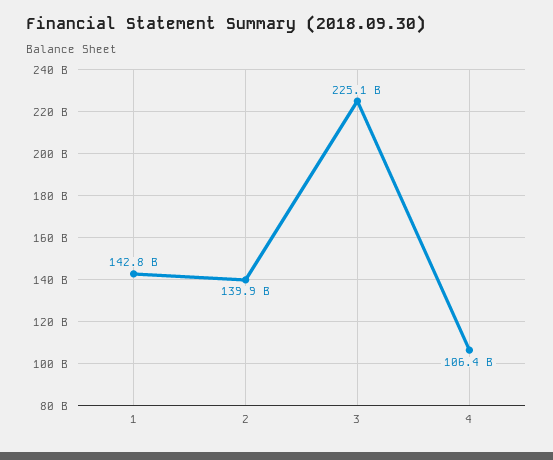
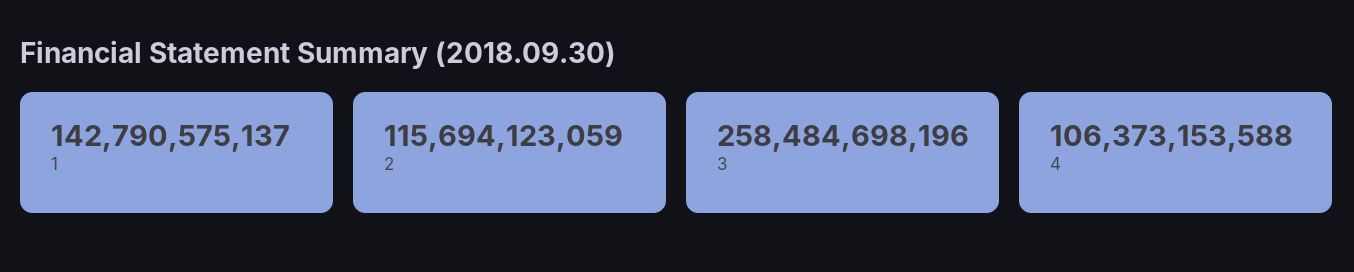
2: 139900000000 -> 115694123059
3: 225100000000 -> 258484698196

